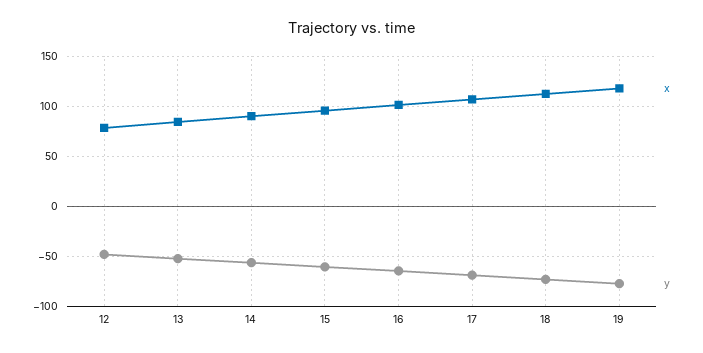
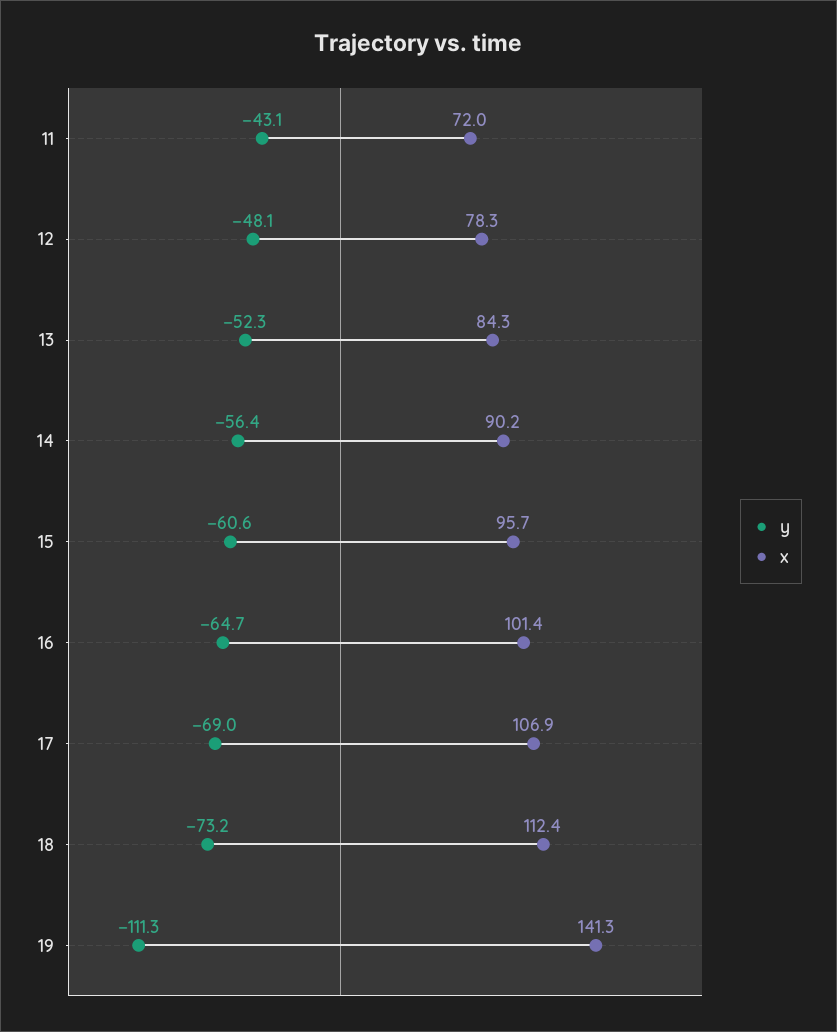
x, 19: 120 -> 141.3
y, 19: -80 -> -111.3
y, 11: none -> -43.1
x, 11: none -> 72

